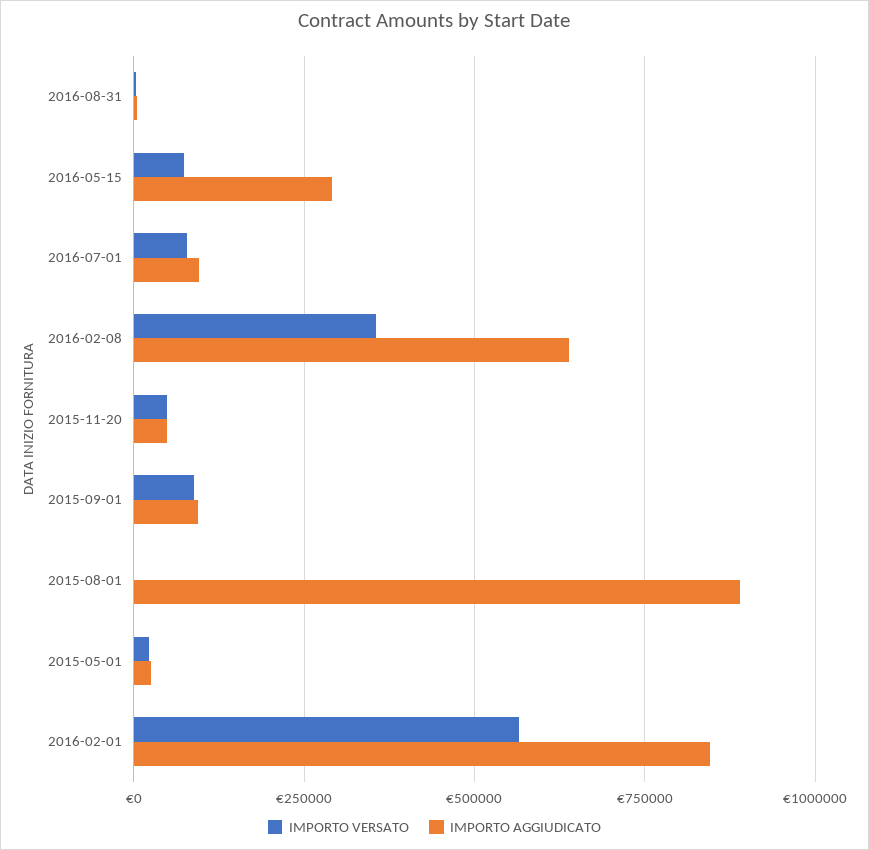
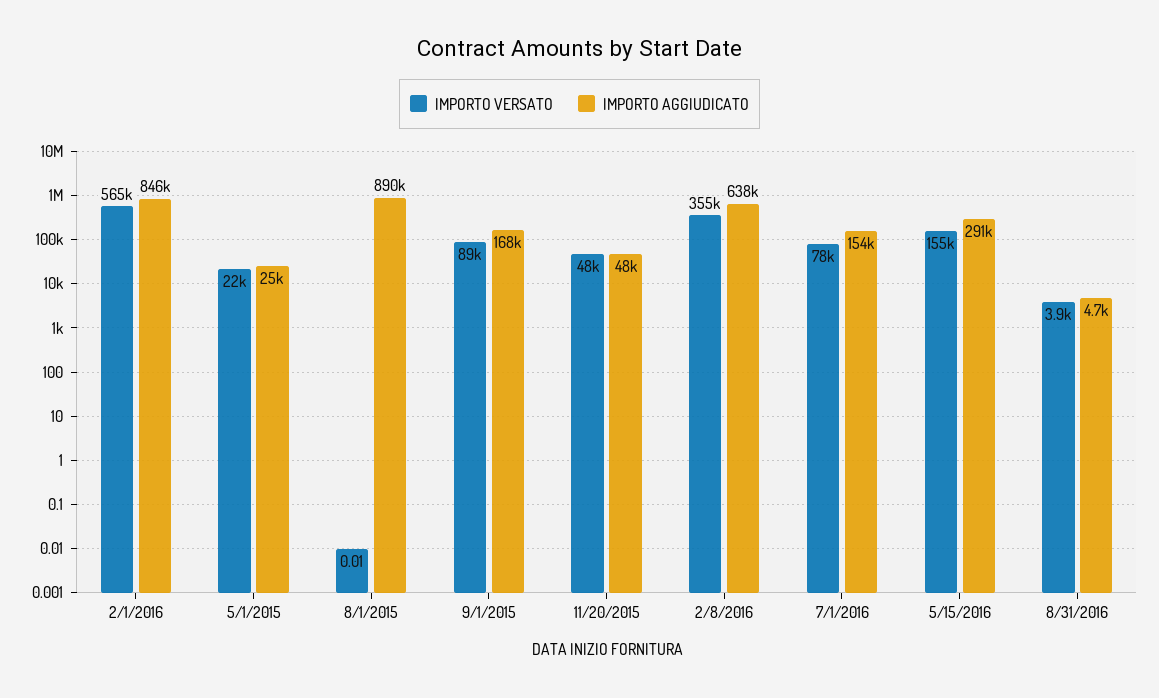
IMPORTO VERSATO, 2016-05-15: 75000 -> 155000
IMPORTO AGGIUDICATO, 2016-07-01: 100000 -> 154000
IMPORTO AGGIUDICATO, 2015-09-01: 100000 -> 168000

